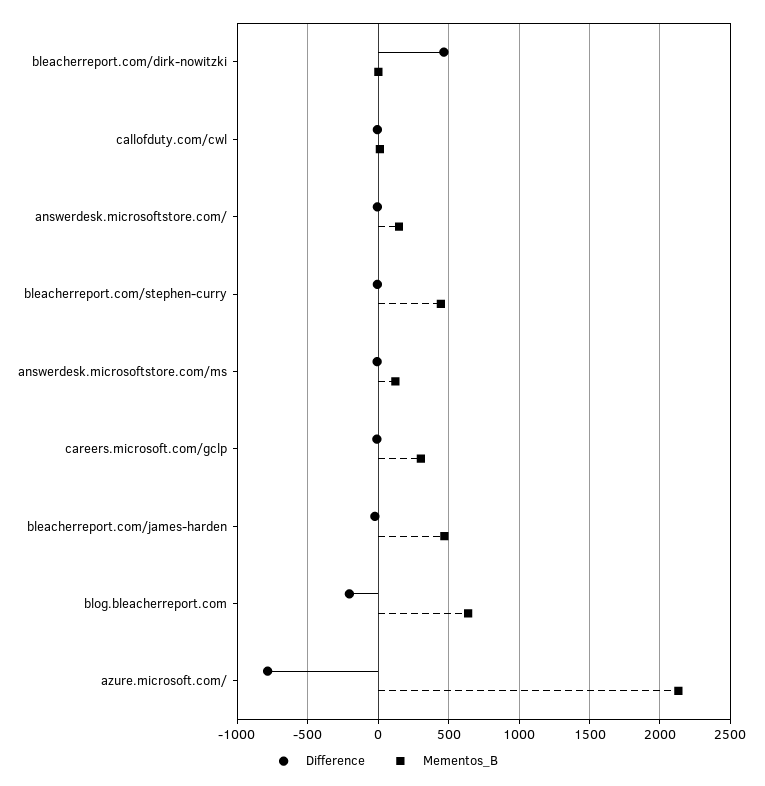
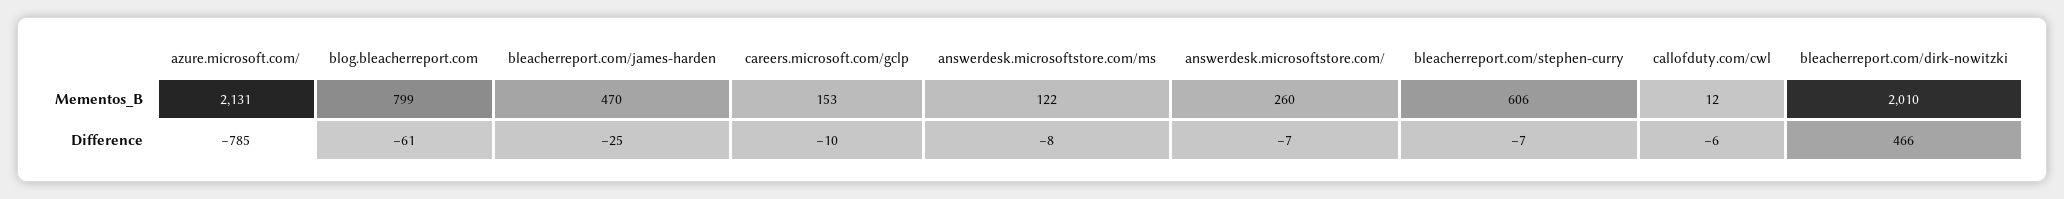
Mementos_B, bleacherreport.com/dirk-nowitzki: 0 -> 2010
Mementos_B, answerdesk.microsoftstore.com/: 150 -> 260
Mementos_B, bleacherreport.com/stephen-curry: 450 -> 606
Mementos_B, careers.microsoft.com/gclp: 300 -> 153
Difference, blog.bleacherreport.com: -200 -> -61
Mementos_B, blog.bleacherreport.com: 650 -> 799

